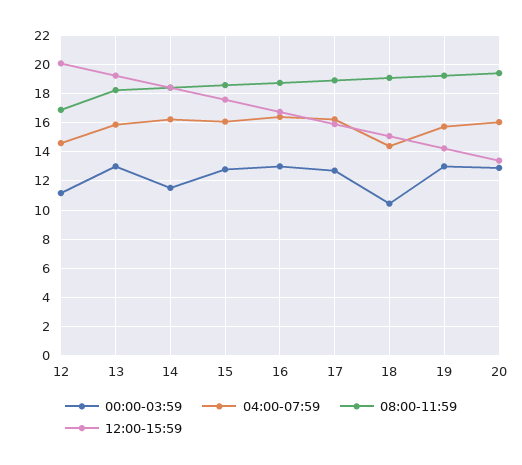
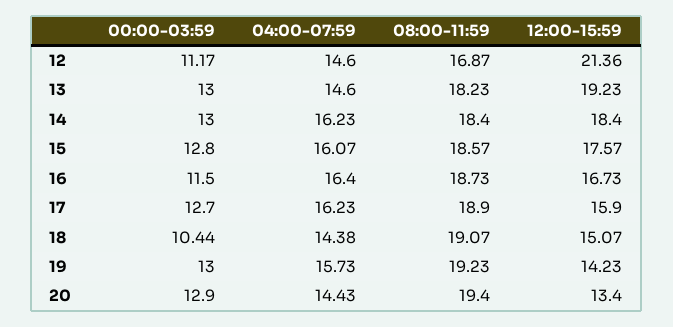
12:00-15:59, 12: 20 -> 21.36
04:00-07:59, 13: 16 -> 14.6
00:00-03:59, 14: 11.5 -> 13
00:00-03:59, 16: 13 -> 11.5
04:00-07:59, 20: 16 -> 14.43

